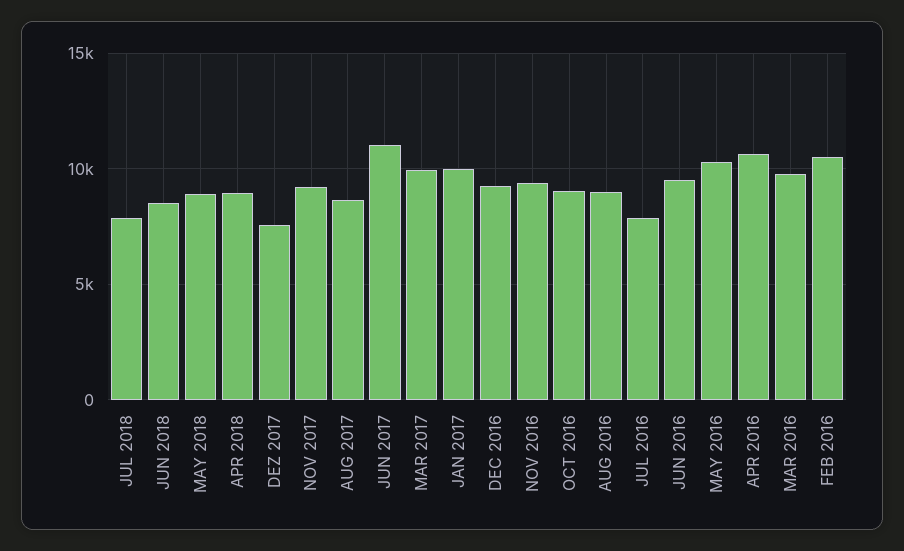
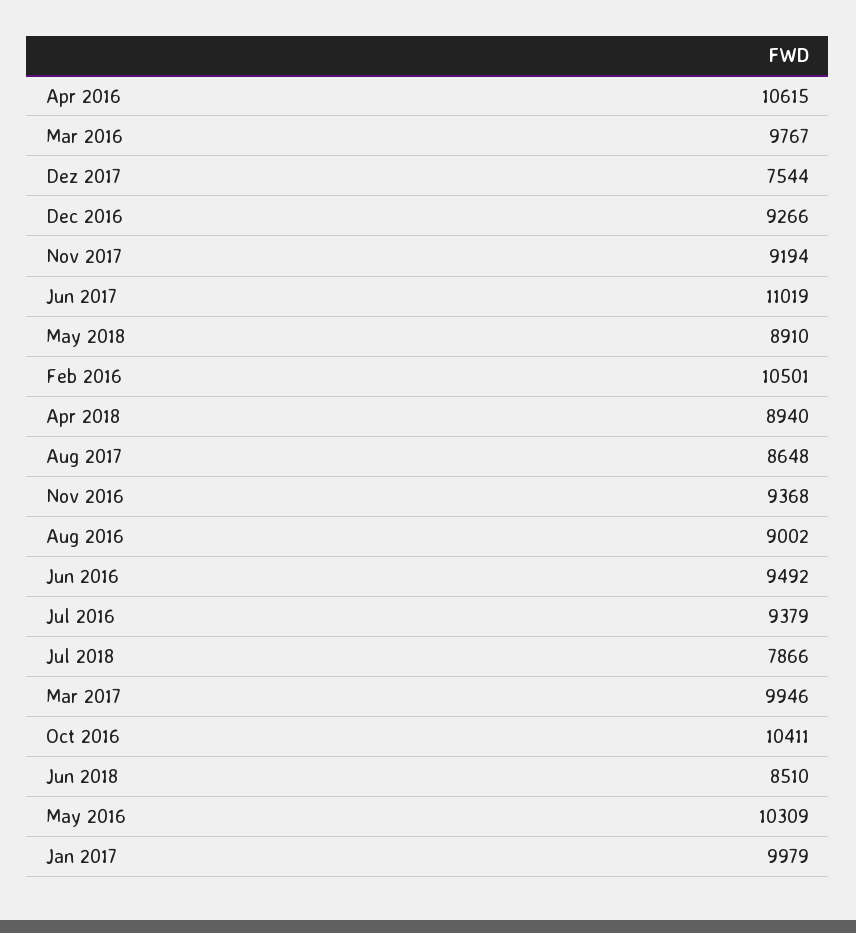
OCT 2016: 9000 -> 10411
JUL 2016: 8000 -> 9379

